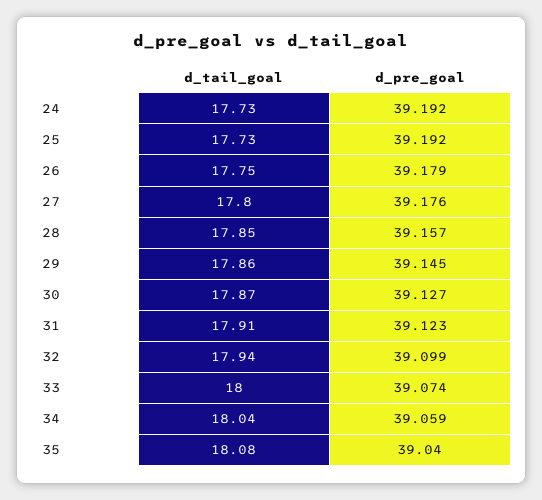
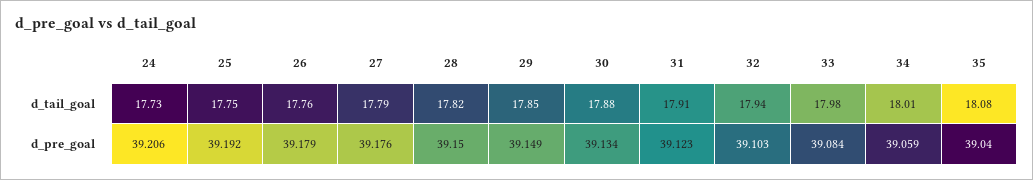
d_pre_goal, 24: 39.192 -> 39.206
d_tail_goal, 25: 17.73 -> 17.75
d_tail_goal, 26: 17.75 -> 17.76
d_tail_goal, 27: 17.8 -> 17.79
d_tail_goal, 28: 17.85 -> 17.82
d_pre_goal, 28: 39.157 -> 39.15
d_tail_goal, 29: 17.86 -> 17.85
d_pre_goal, 29: 39.145 -> 39.149
d_tail_goal, 30: 17.87 -> 17.88
d_pre_goal, 30: 39.127 -> 39.134
d_pre_goal, 32: 39.099 -> 39.103
d_tail_goal, 33: 18 -> 17.98
d_pre_goal, 33: 39.074 -> 39.084
d_tail_goal, 34: 18.04 -> 18.01

